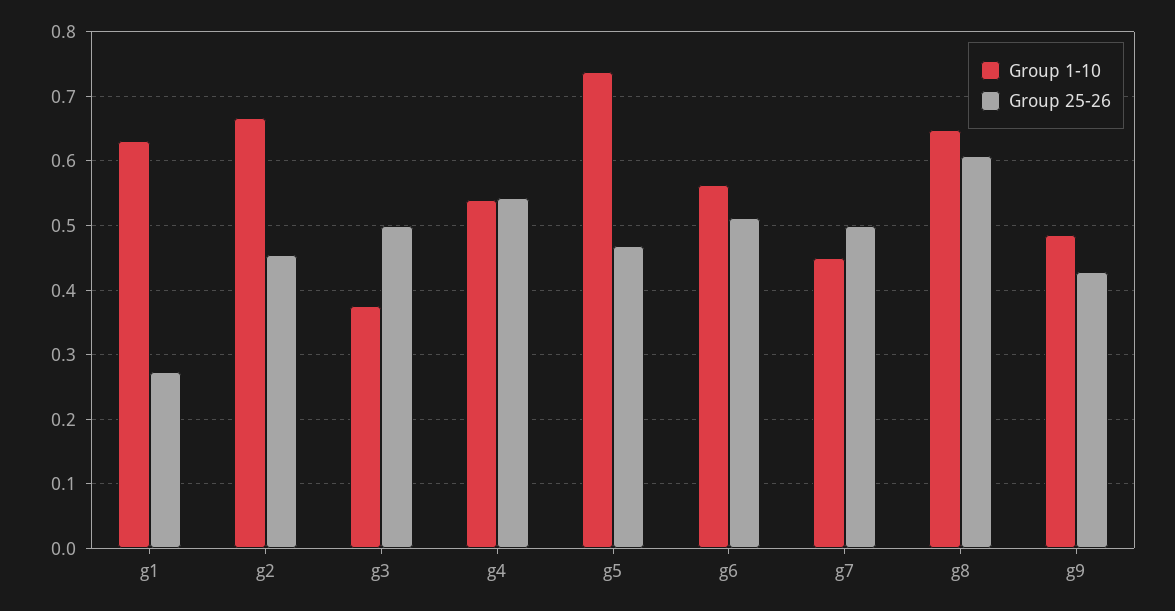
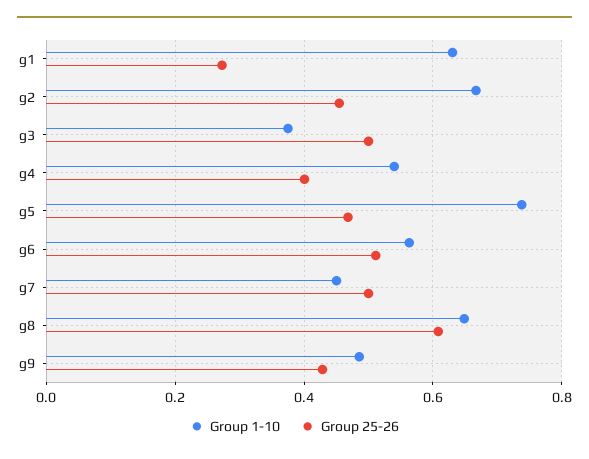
Group 25-26, g4: 0.54 -> 0.4

